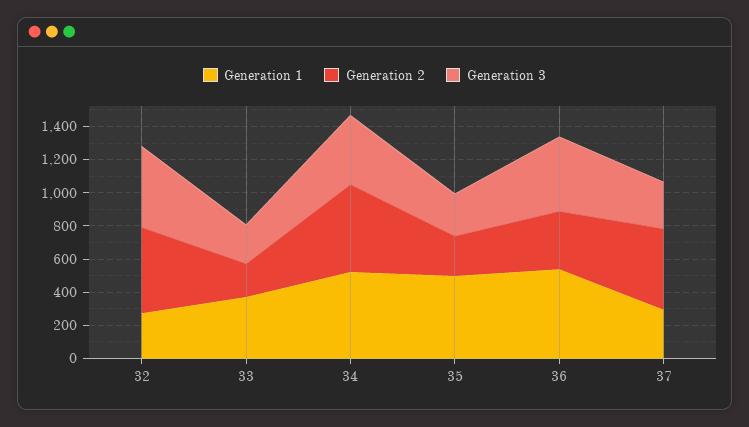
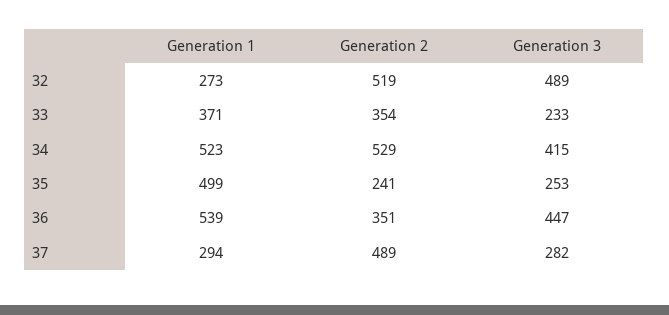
Generation 2, 33: 200 -> 354

